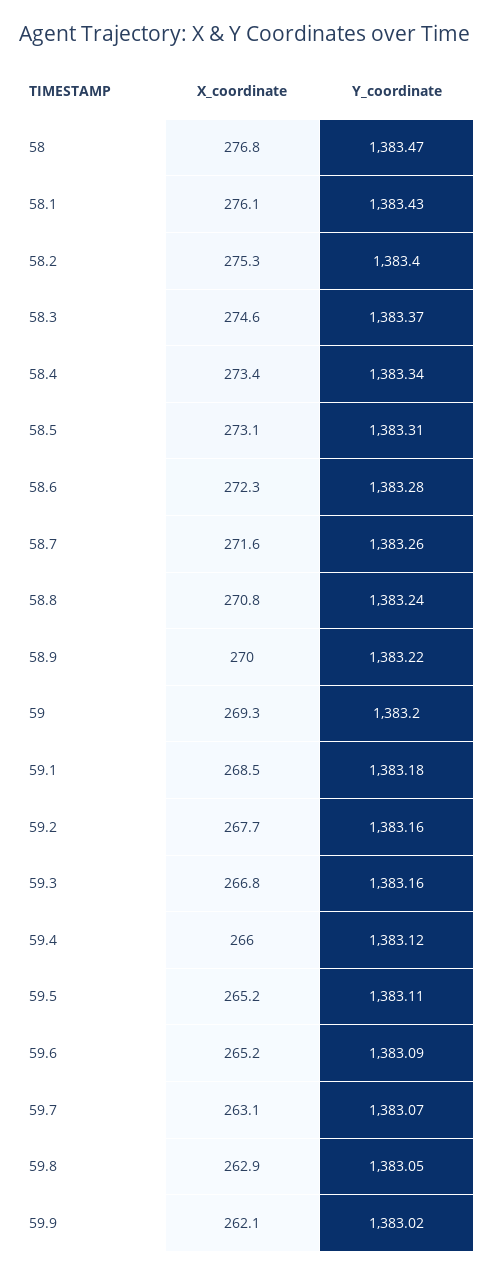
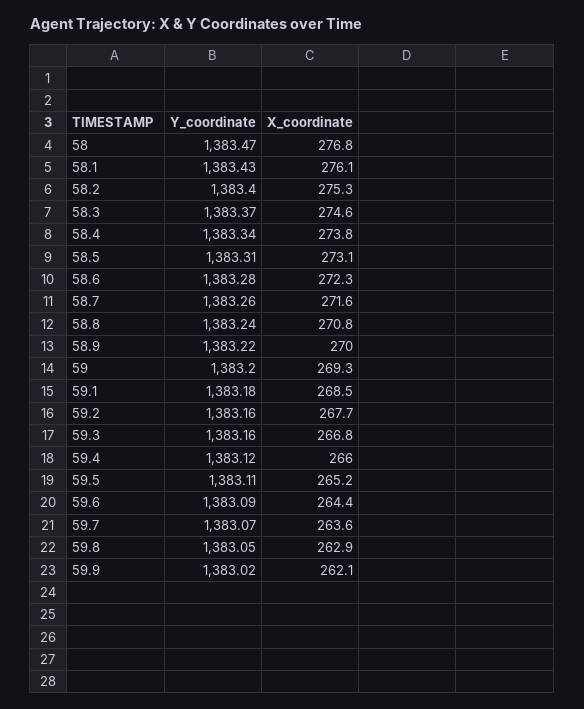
X_coordinate, 58.4: 273.4 -> 273.8
X_coordinate, 59.6: 265.2 -> 264.4
X_coordinate, 59.7: 263.1 -> 263.6

